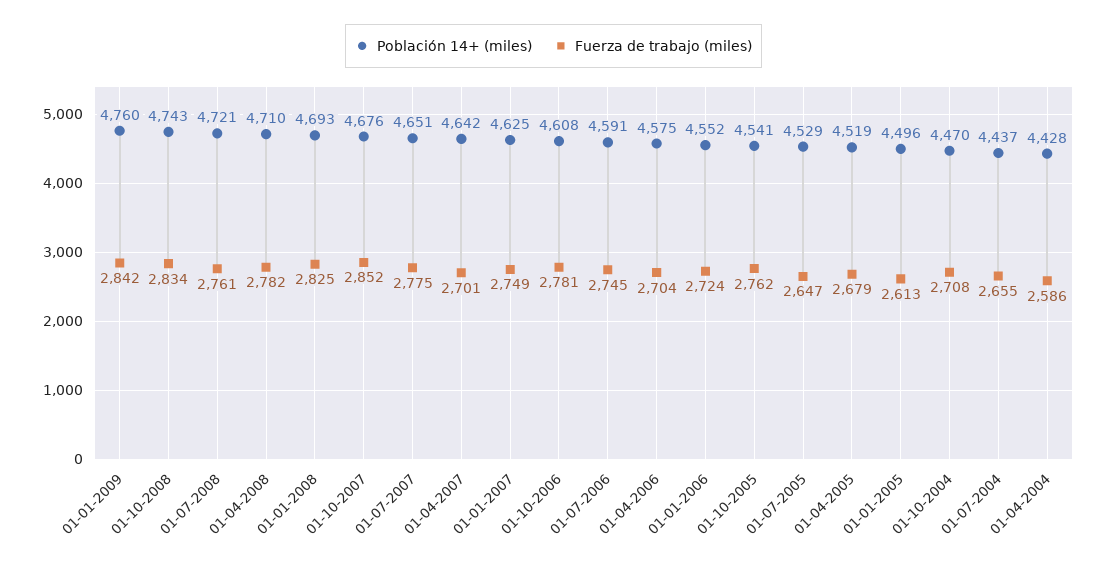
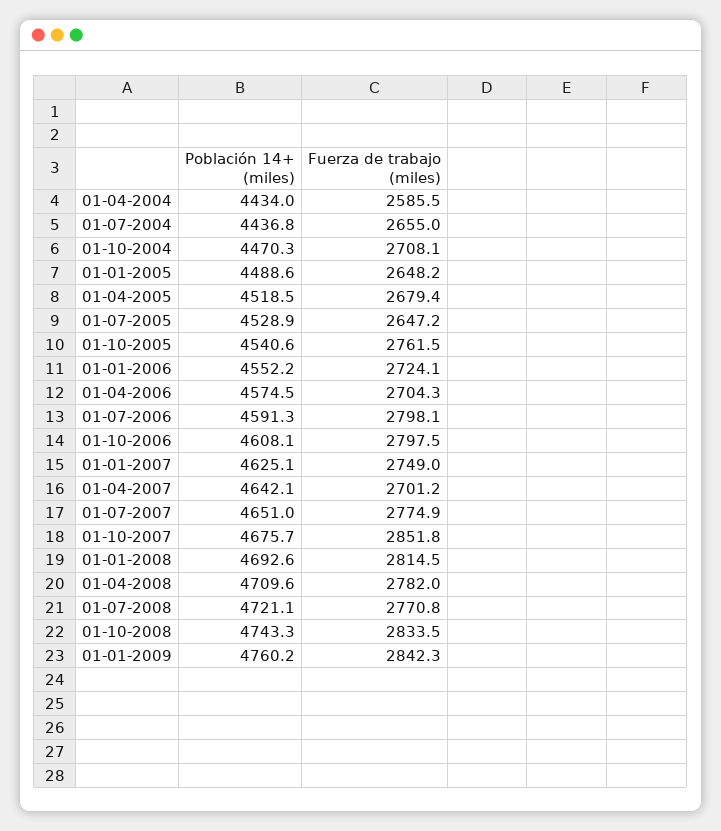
Fuerza de trabajo (miles), 01-07-2008: 2761 -> 2770.8
Fuerza de trabajo (miles), 01-01-2008: 2825 -> 2814.5
Fuerza de trabajo (miles), 01-10-2006: 2781 -> 2797.5
Fuerza de trabajo (miles), 01-07-2006: 2745 -> 2798.1
Población 14+ (miles), 01-01-2005: 4496 -> 4488.6
Fuerza de trabajo (miles), 01-01-2005: 2613 -> 2648.2
Población 14+ (miles), 01-04-2004: 4428 -> 4434

